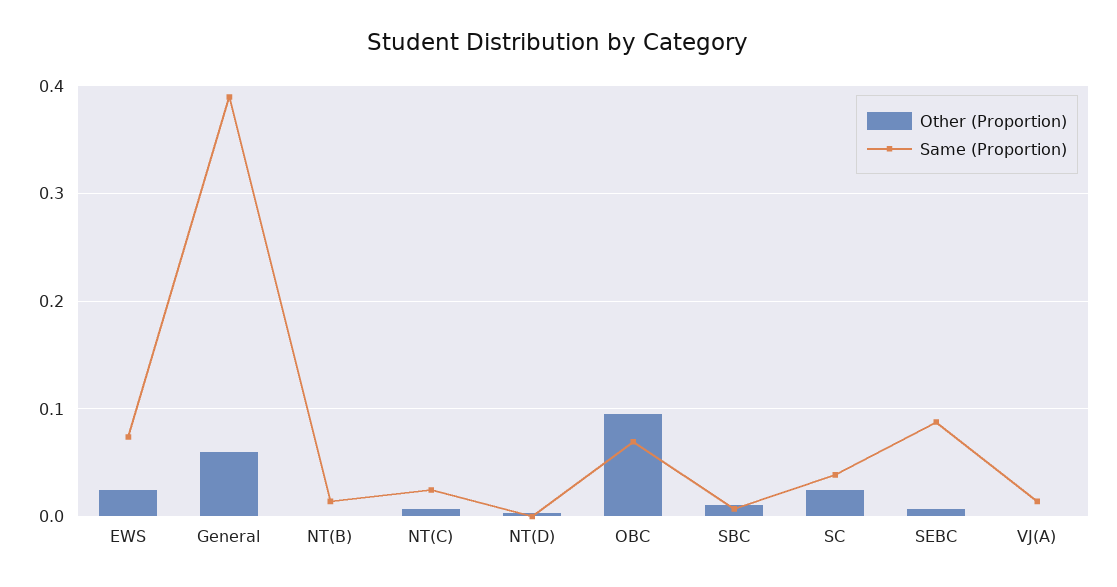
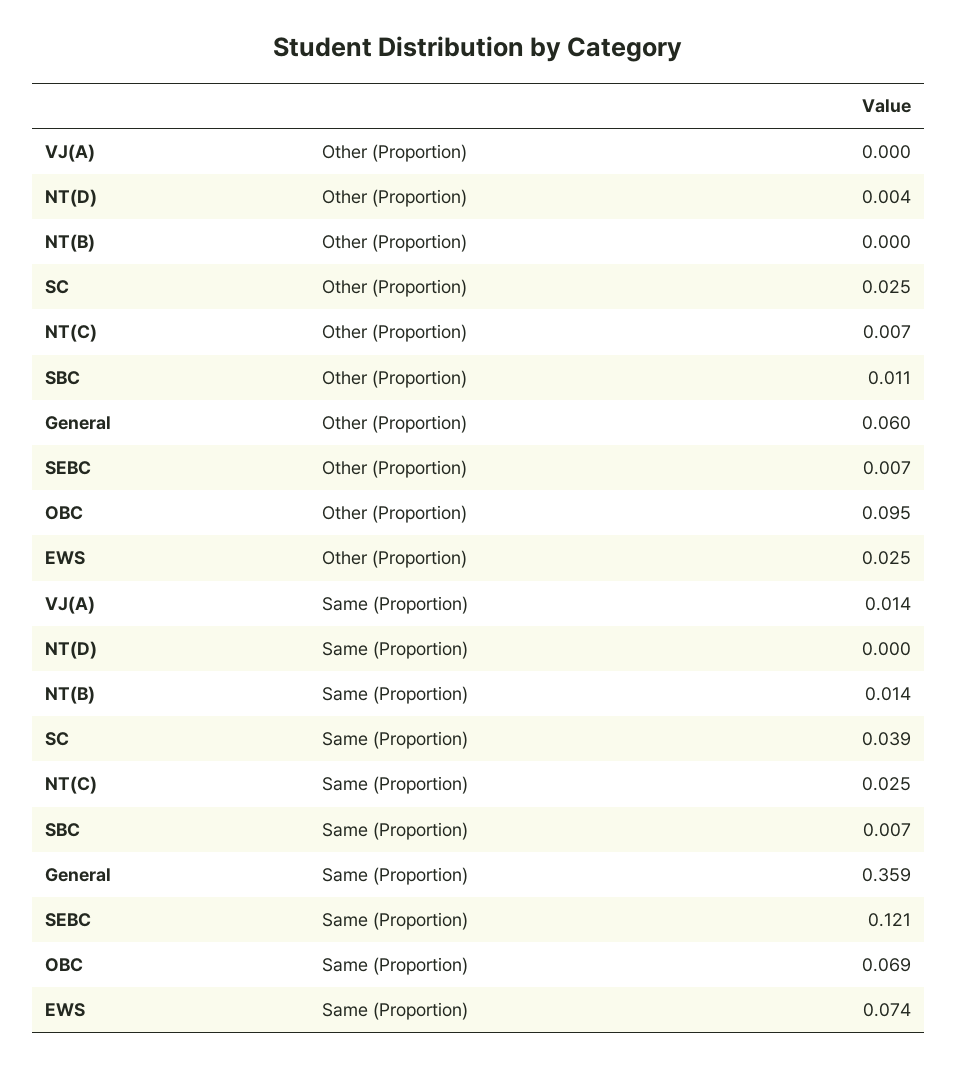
Same (Proportion), General: 0.39 -> 0.359
Same (Proportion), SEBC: 0.09 -> 0.121

